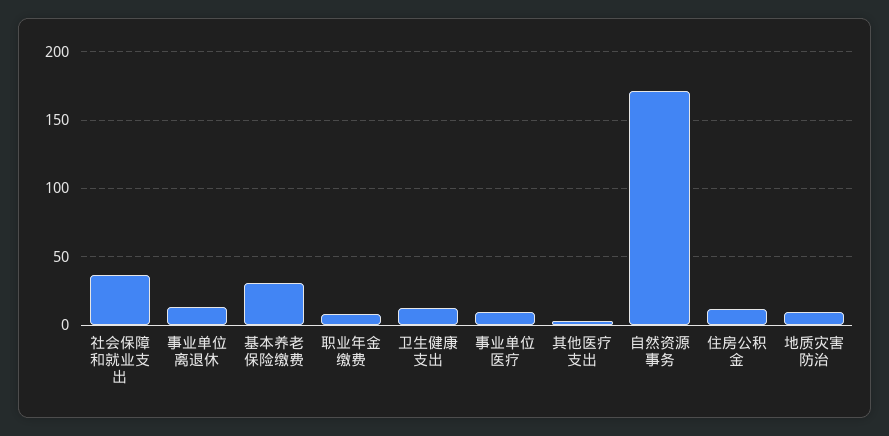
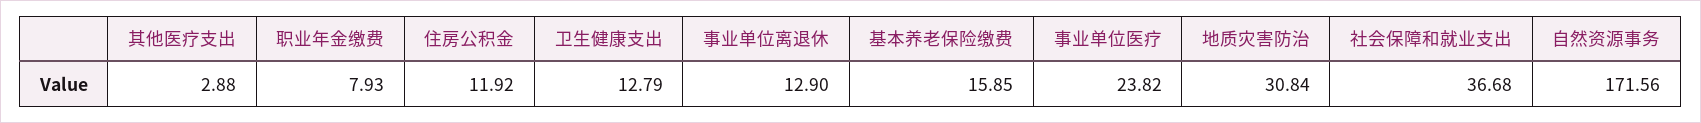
基本养老保险缴费: 30 -> 15.85
事业单位医疗: 10 -> 23.82
地质灾害防治: 10 -> 30.84

